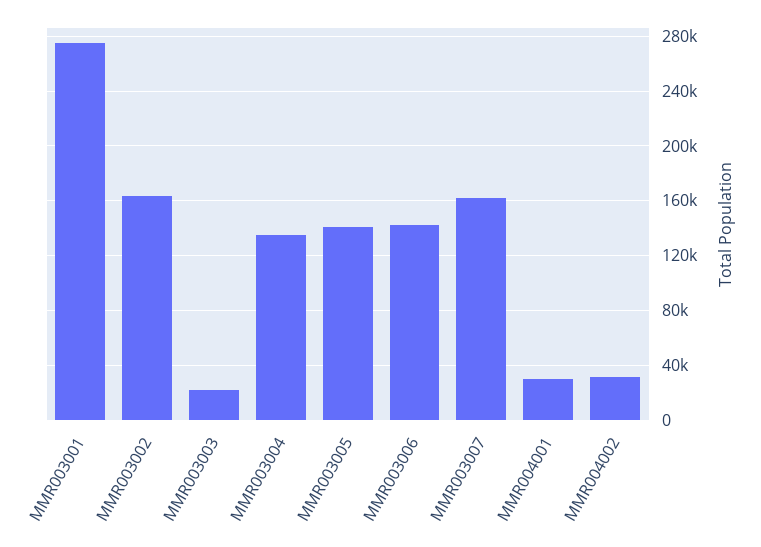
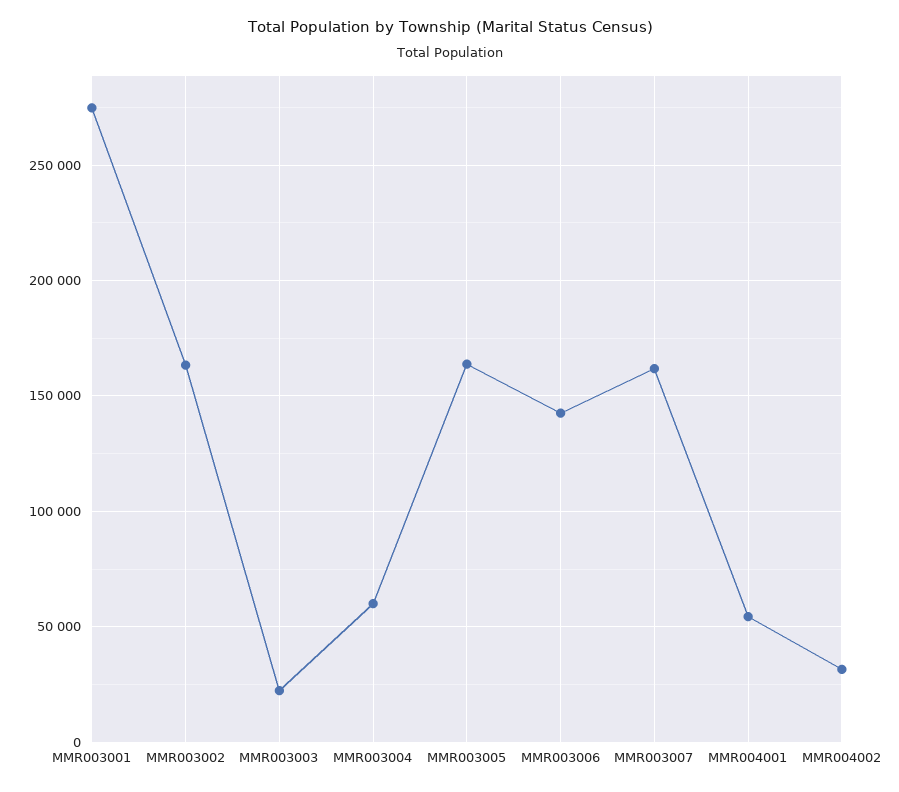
MMR003004: 135000 -> 60000
MMR003005: 140000 -> 165000
MMR004001: 30000 -> 55000

